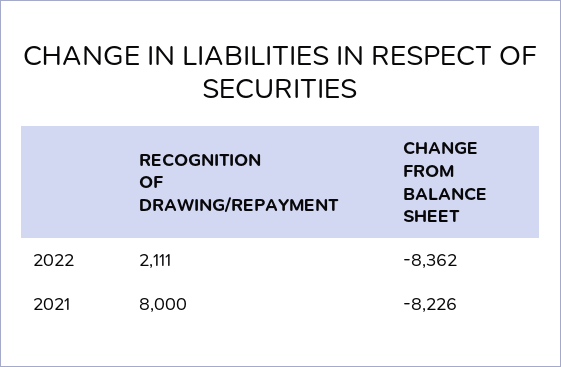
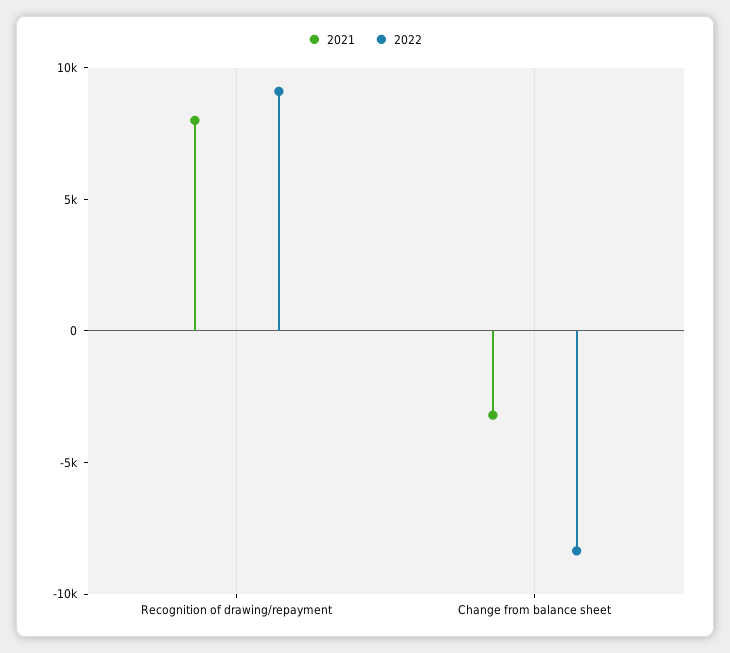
2022, RECOGNITION OF DRAWING/REPAYMENT: 2111 -> 9000
2021, CHANGE FROM BALANCE SHEET: -8226 -> -3000

